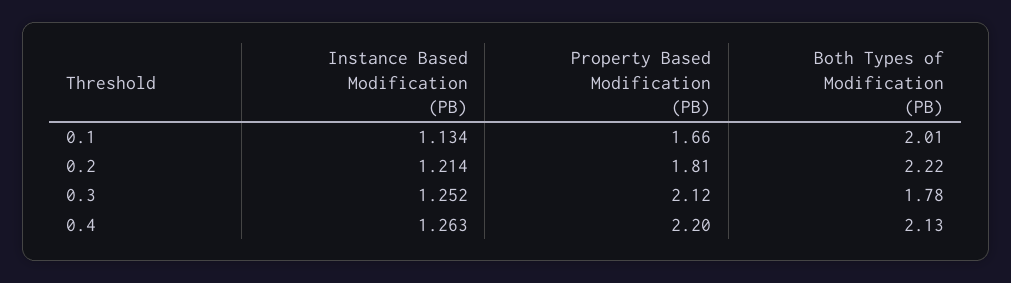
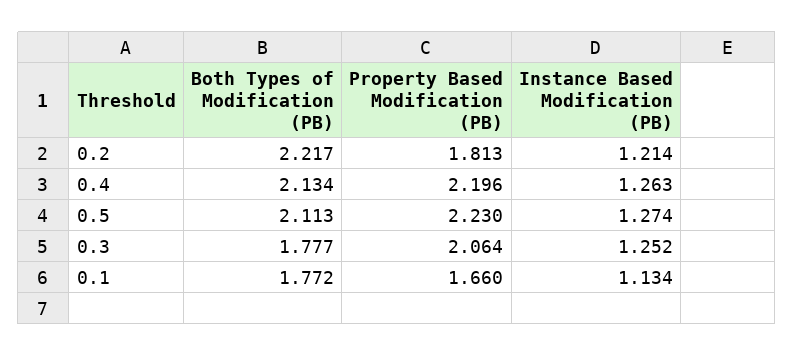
Both Types of Modification (PB), 0.1: 2.01 -> 1.772
Property Based Modification (PB), 0.3: 2.12 -> 2.064
Both Types of Modification (PB), 0.5: none -> 2.113
Property Based Modification (PB), 0.5: none -> 2.23
Instance Based Modification (PB), 0.5: none -> 1.274

